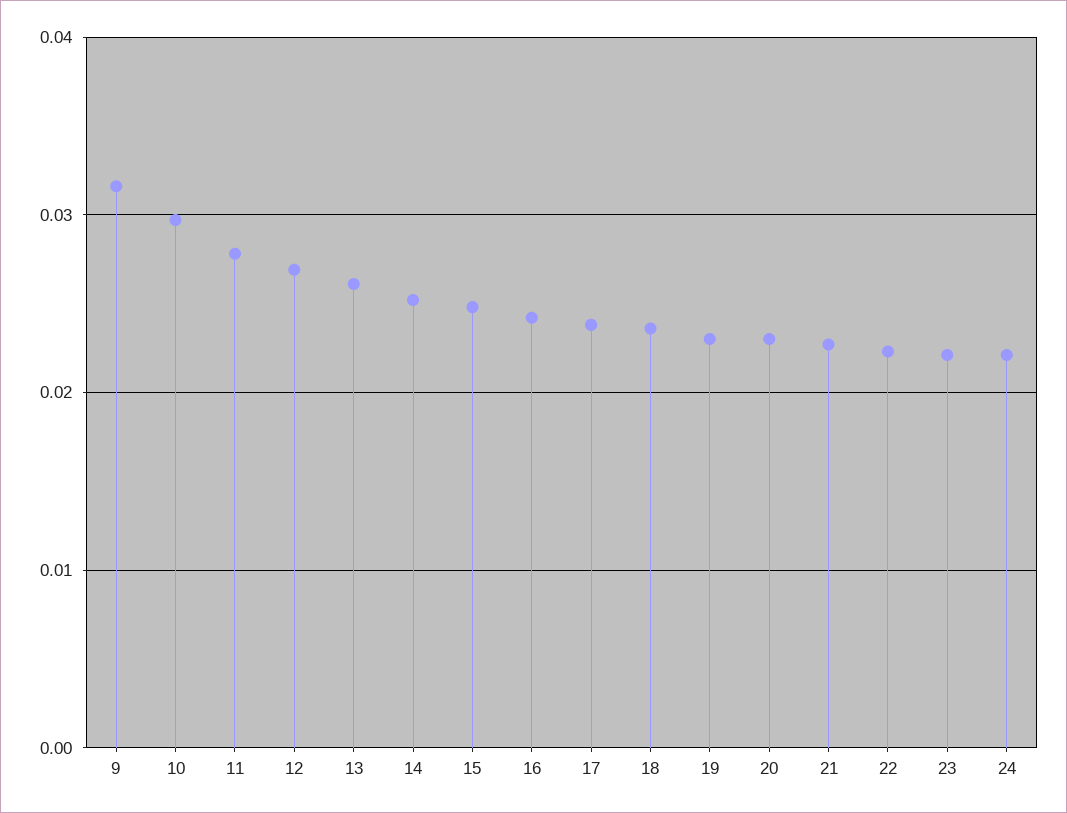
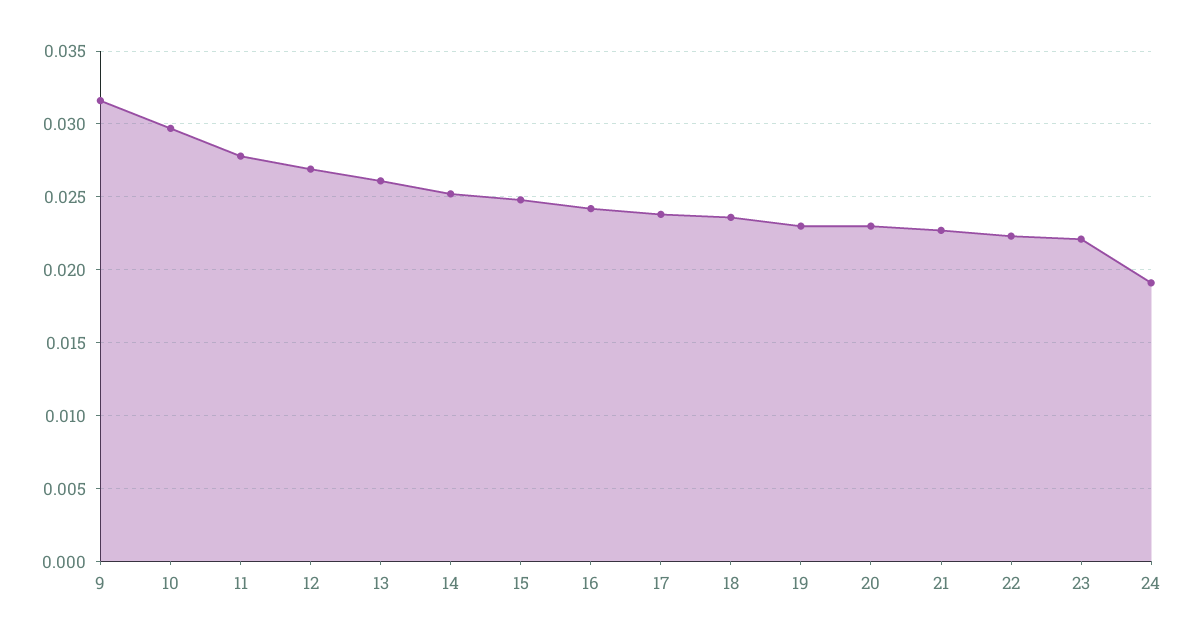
24: 0.022 -> 0.019

